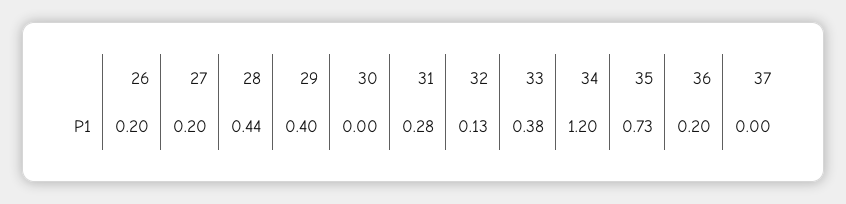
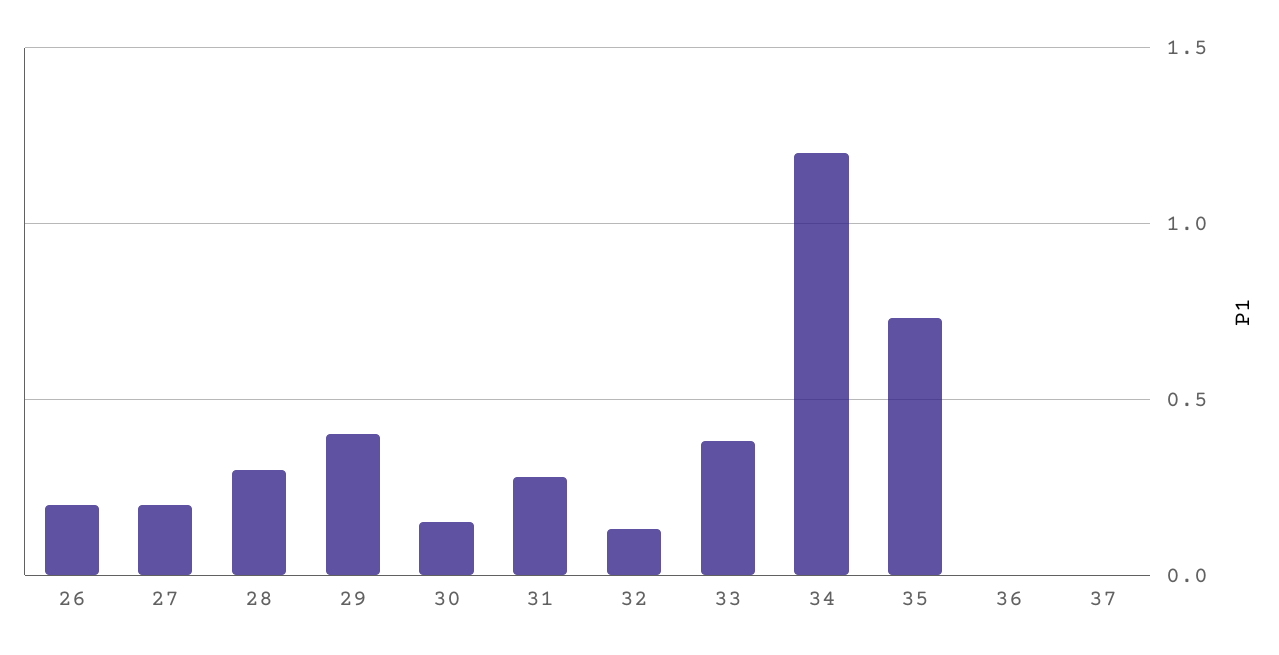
28: 0.44 -> 0.3
30: 0 -> 0.15
36: 0.2 -> 0

